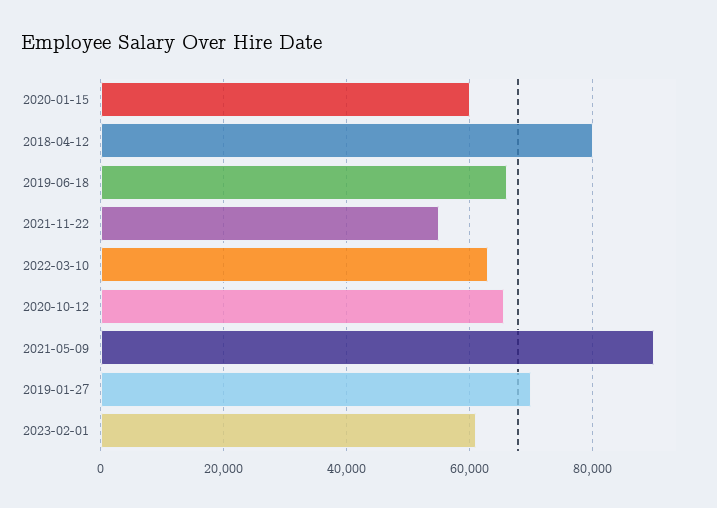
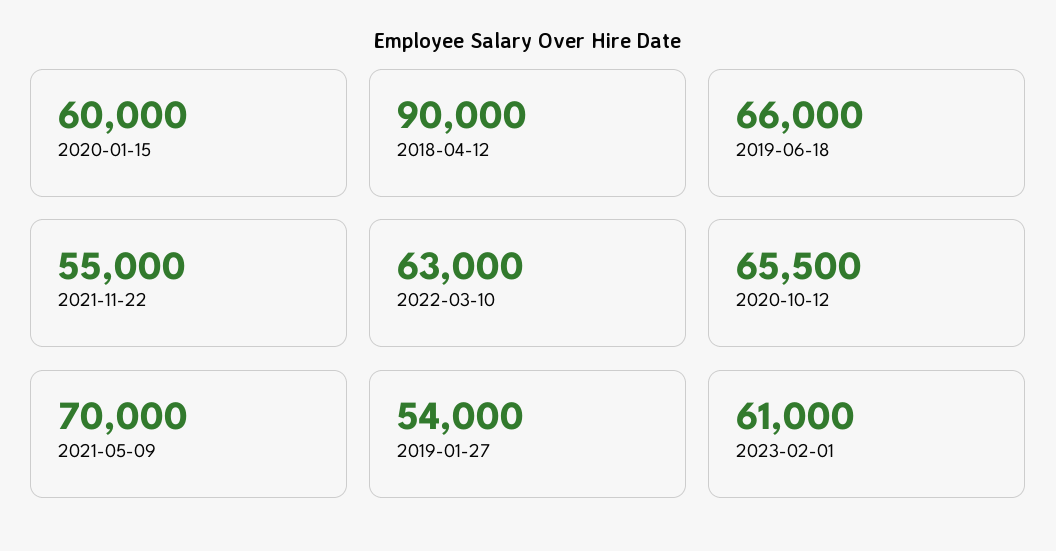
2018-04-12: 80000 -> 90000
2021-05-09: 90000 -> 70000
2019-01-27: 70000 -> 54000

